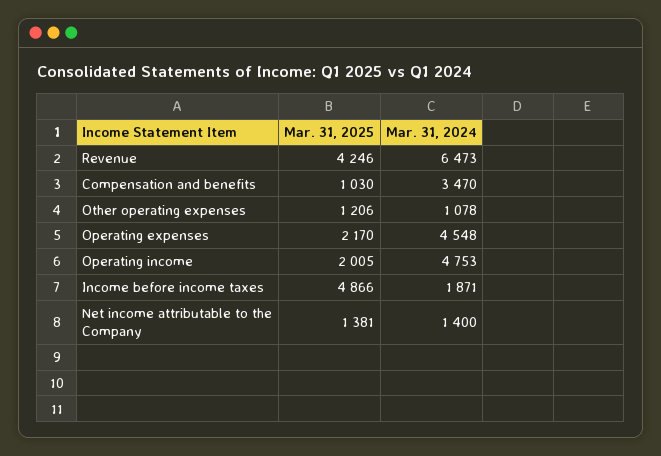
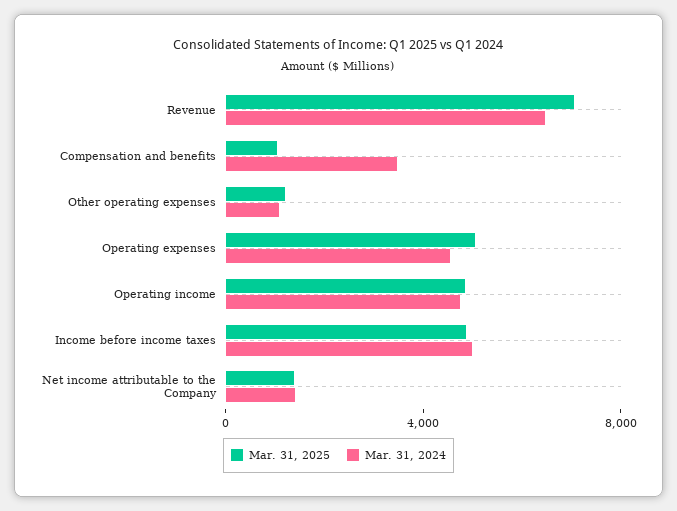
Mar. 31, 2025, Revenue: 4246 -> 7000
Mar. 31, 2025, Operating expenses: 2170 -> 5000
Mar. 31, 2025, Operating income: 2005 -> 5000
Mar. 31, 2024, Income before income taxes: 1871 -> 5000

